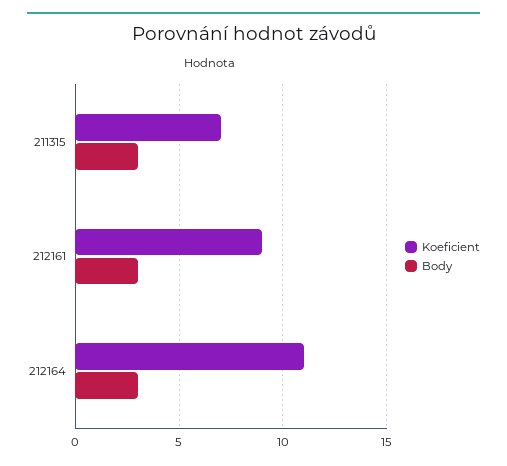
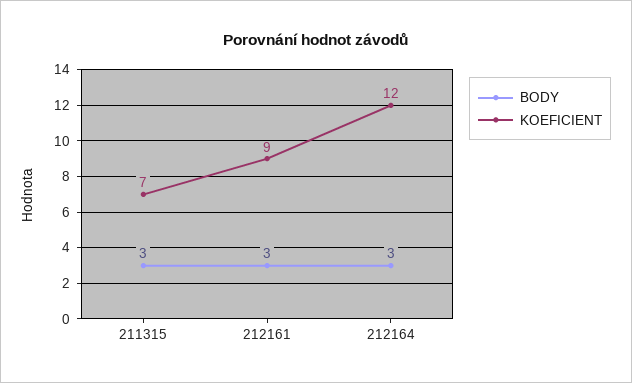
Koeficient, 212164: 11 -> 12

